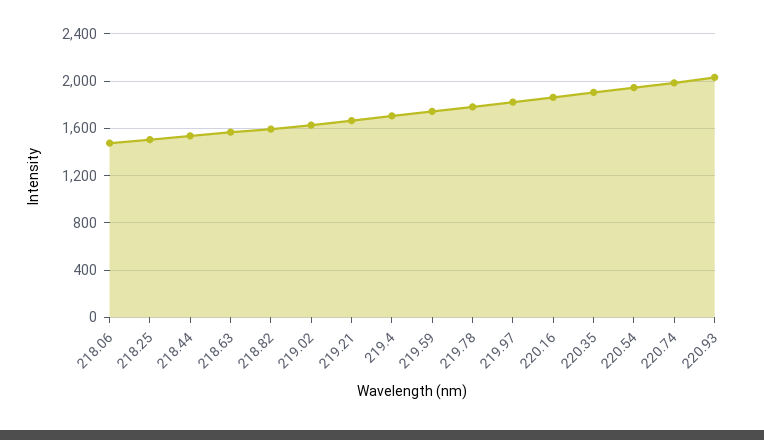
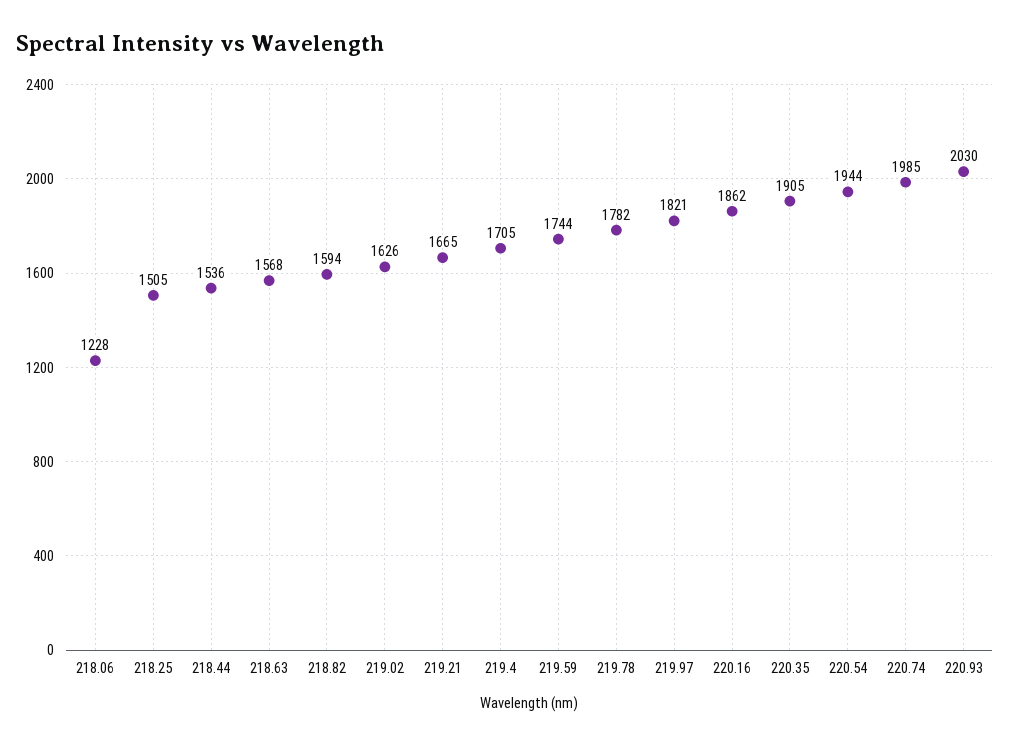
218.06: 1500 -> 1228

